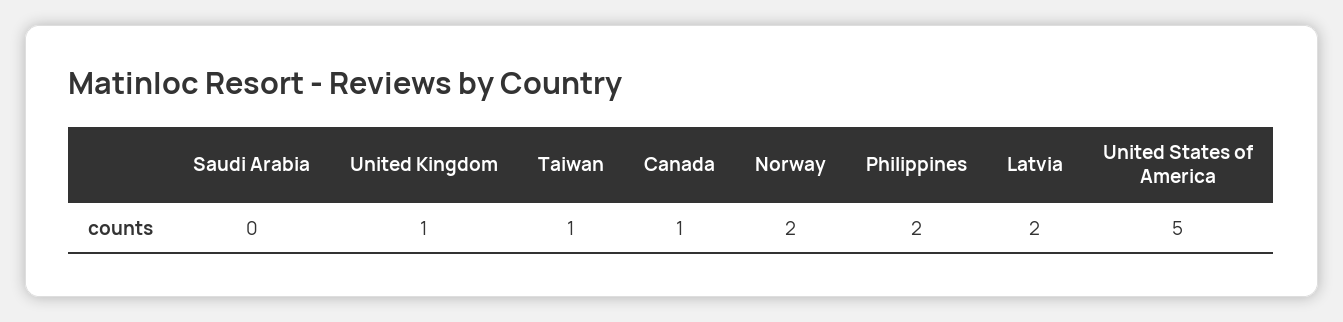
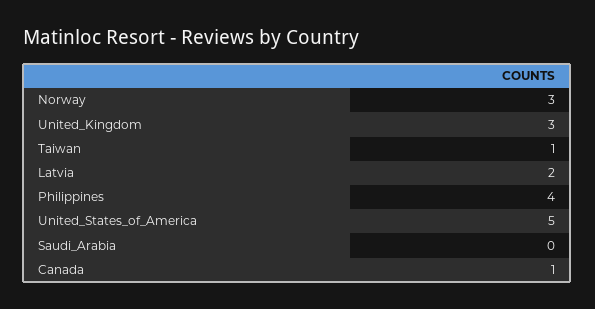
United Kingdom: 1 -> 3
Norway: 2 -> 3
Philippines: 2 -> 4

